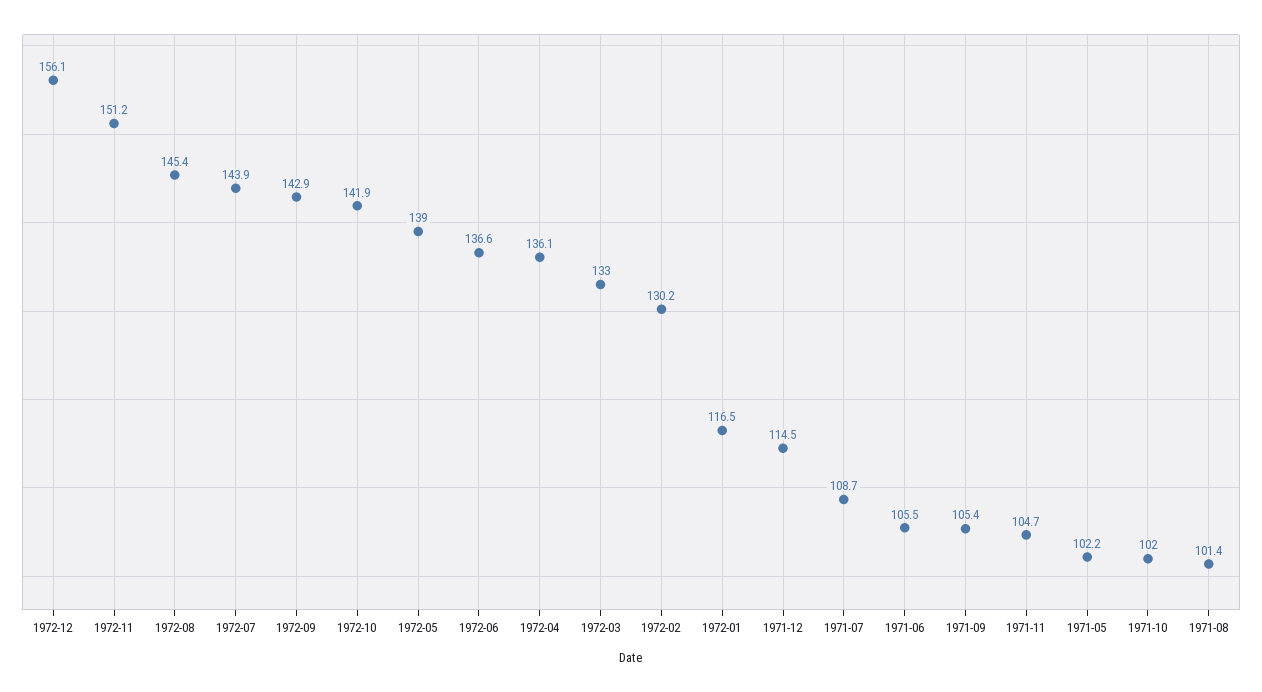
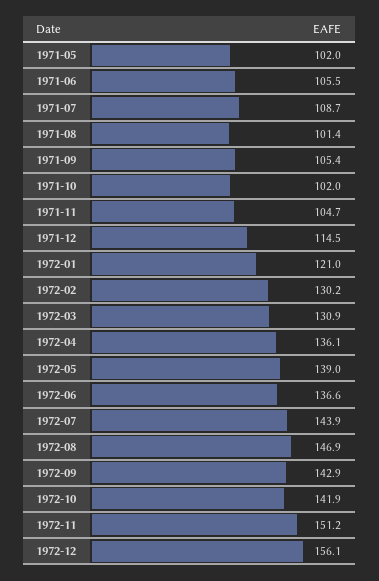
1972-08: 145.4 -> 146.9
1972-03: 133 -> 130.9
1972-01: 116.5 -> 121
1971-05: 102.2 -> 102

